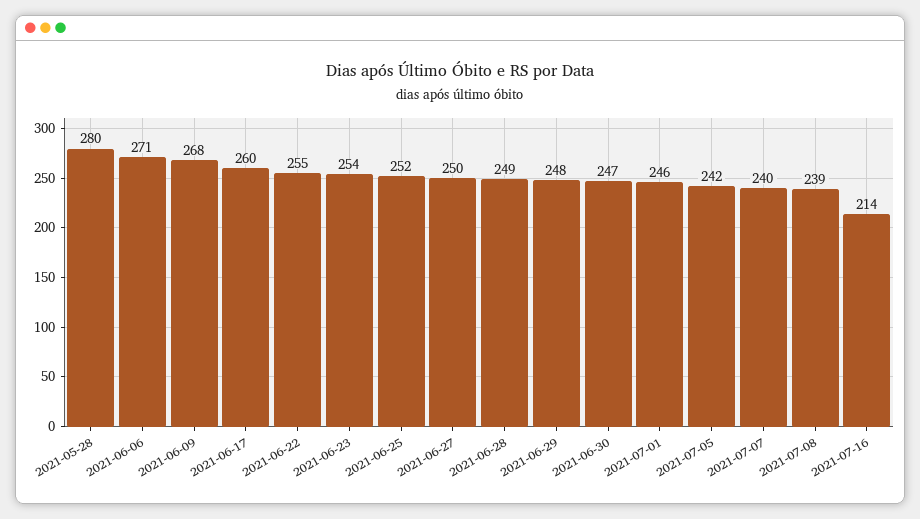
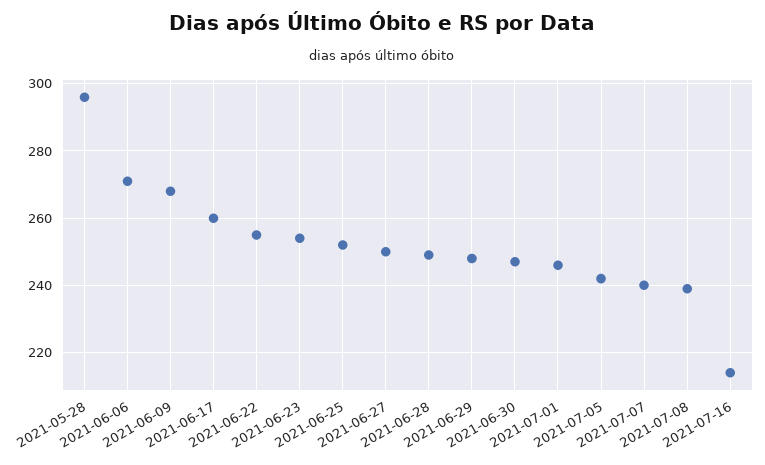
2021-05-28: 280 -> 295

